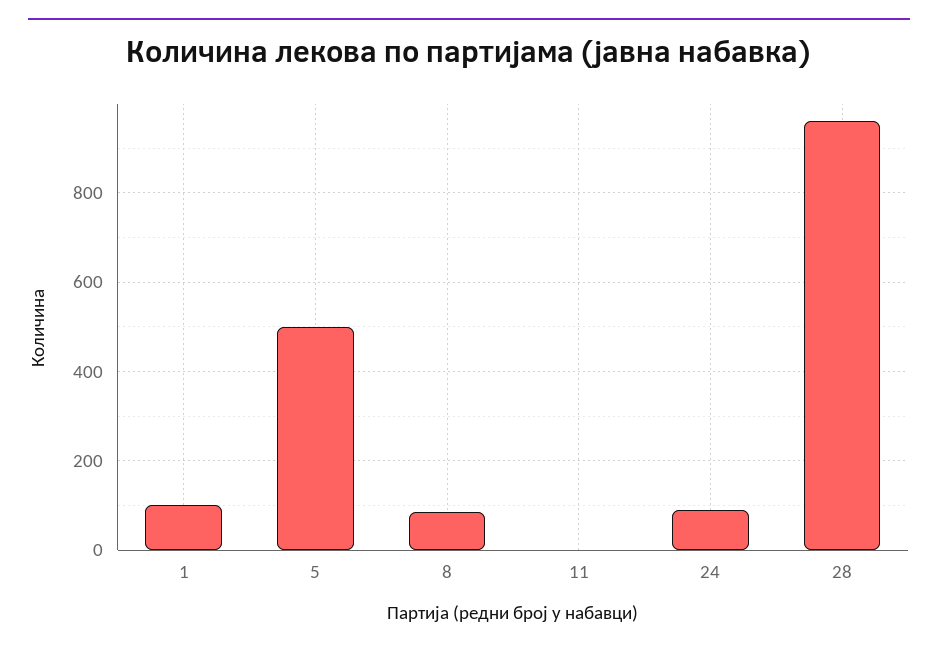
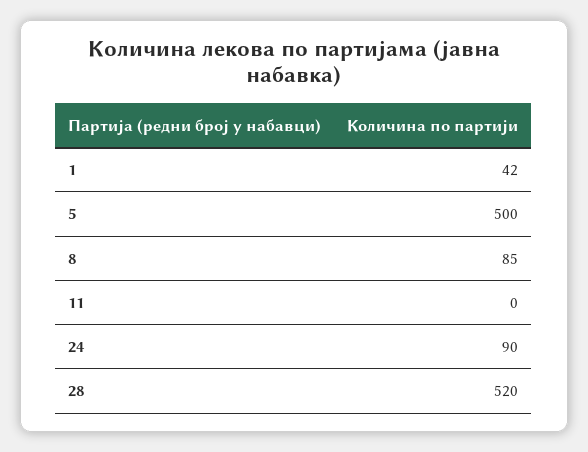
1: 100 -> 42
28: 960 -> 520

